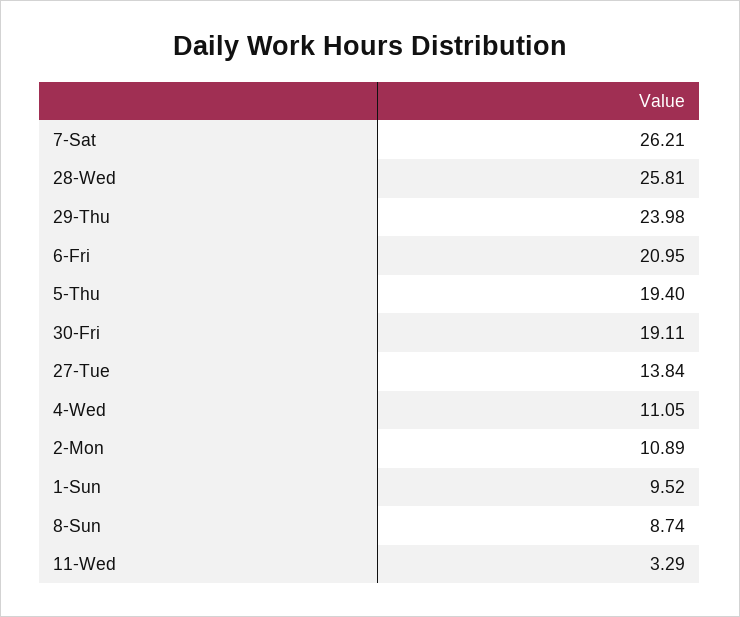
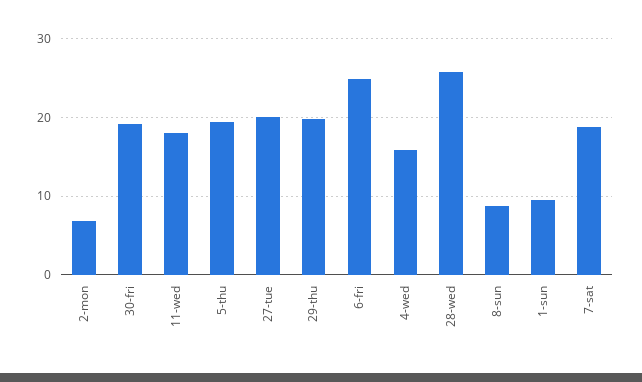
7-Sat: 26.21 -> 19
29-Thu: 23.98 -> 20
6-Fri: 20.95 -> 25
27-Tue: 13.84 -> 20
4-Wed: 11.05 -> 16
2-Mon: 10.89 -> 7
11-Wed: 3.29 -> 18

